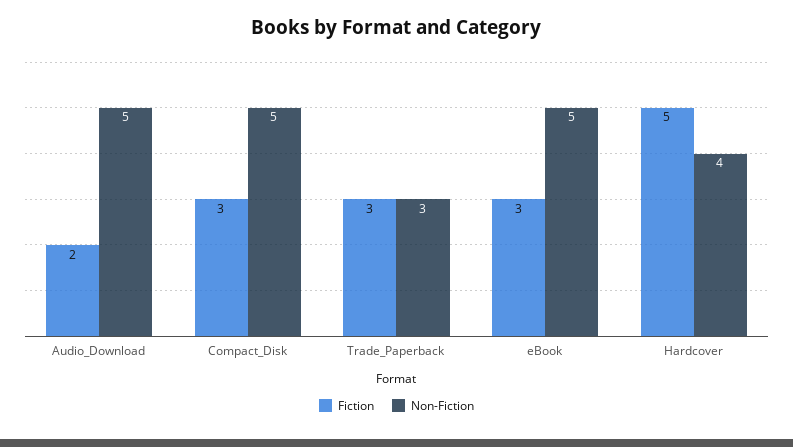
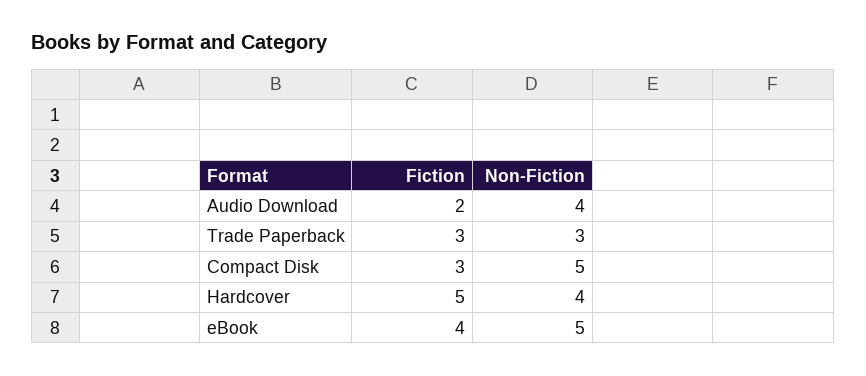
Non-Fiction, Audio_Download: 5 -> 4
Fiction, eBook: 3 -> 4

